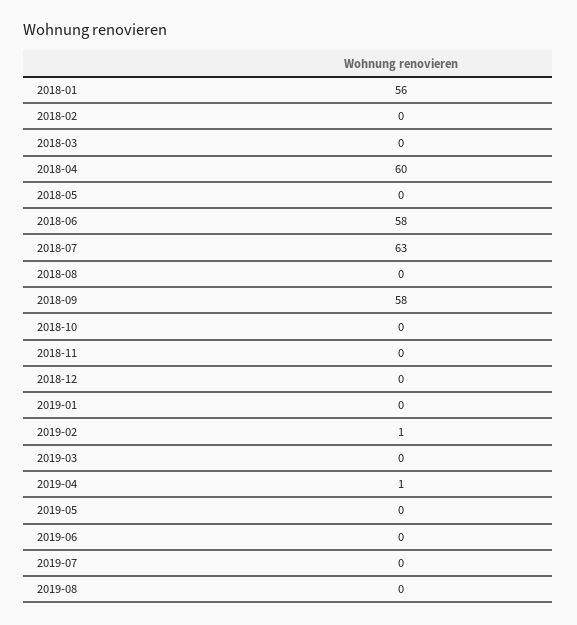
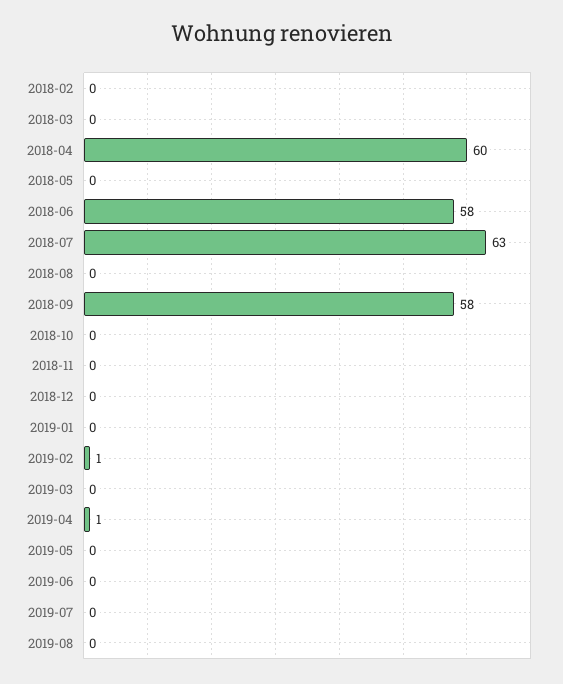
2018-01: 56 -> none

